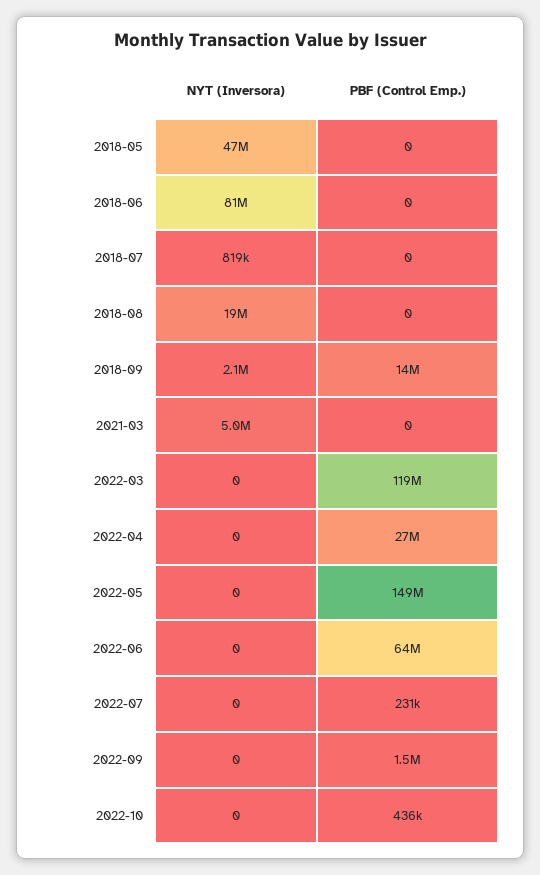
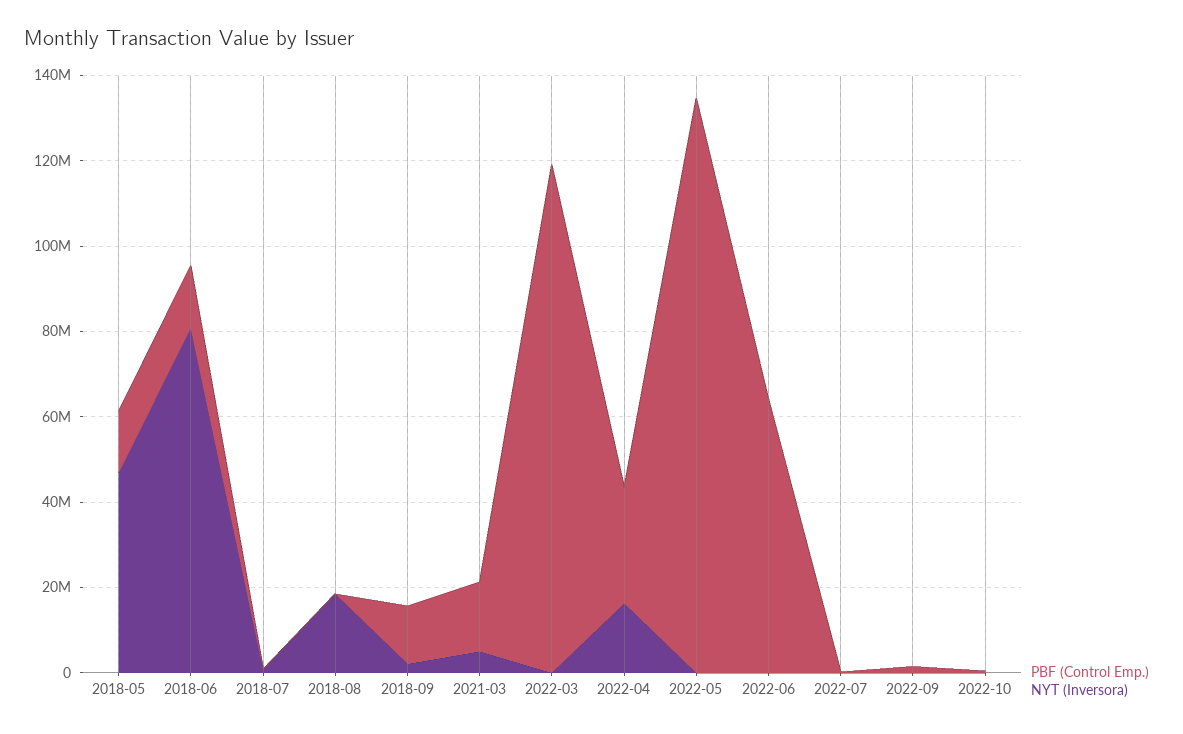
PBF (Control Emp.), 2018-05: 0 -> 15000000
PBF (Control Emp.), 2018-06: 0 -> 15000000
PBF (Control Emp.), 2021-03: 0 -> 15000000
NYT (Inversora), 2022-04: 0 -> 15000000
PBF (Control Emp.), 2022-05: 149000000 -> 135000000

